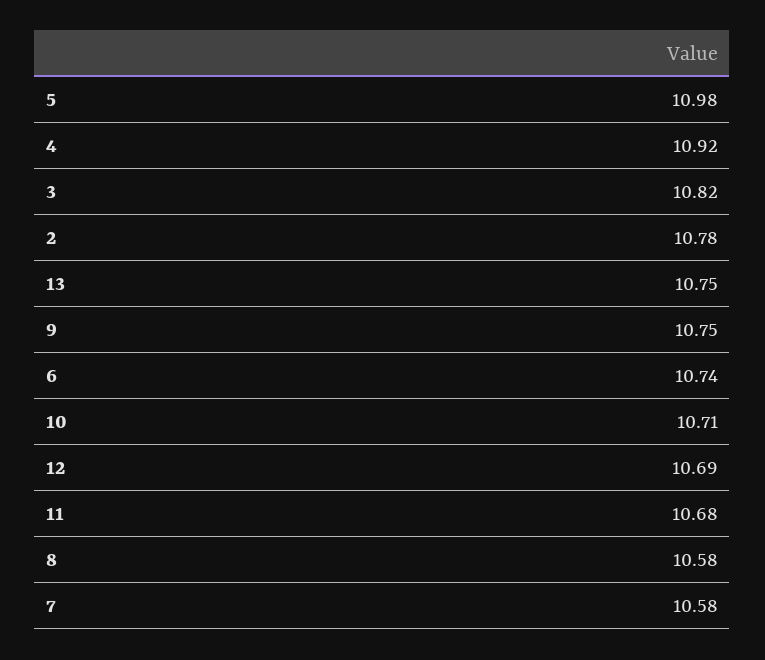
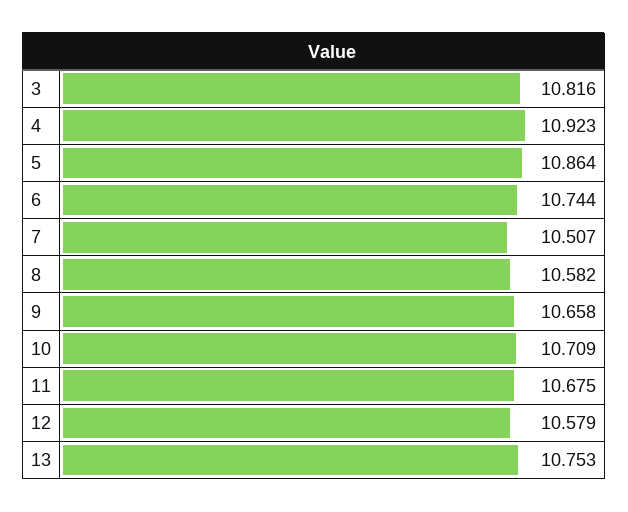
5: 10.98 -> 10.864
2: 10.78 -> none
9: 10.75 -> 10.658
12: 10.69 -> 10.579
7: 10.58 -> 10.507

